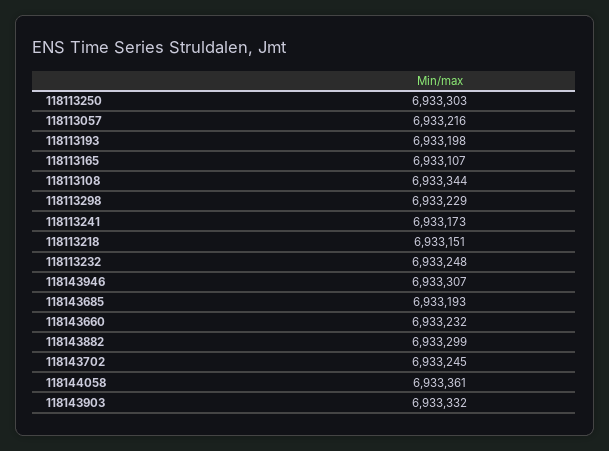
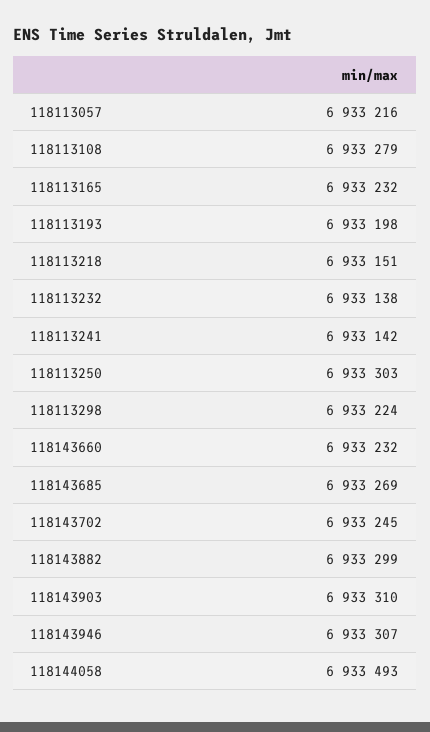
118113165: 6933107 -> 6933232
118113108: 6933344 -> 6933279
118113298: 6933229 -> 6933224
118113241: 6933173 -> 6933142
118113232: 6933248 -> 6933138
118143685: 6933193 -> 6933269
118144058: 6933361 -> 6933493
118143903: 6933332 -> 6933310

